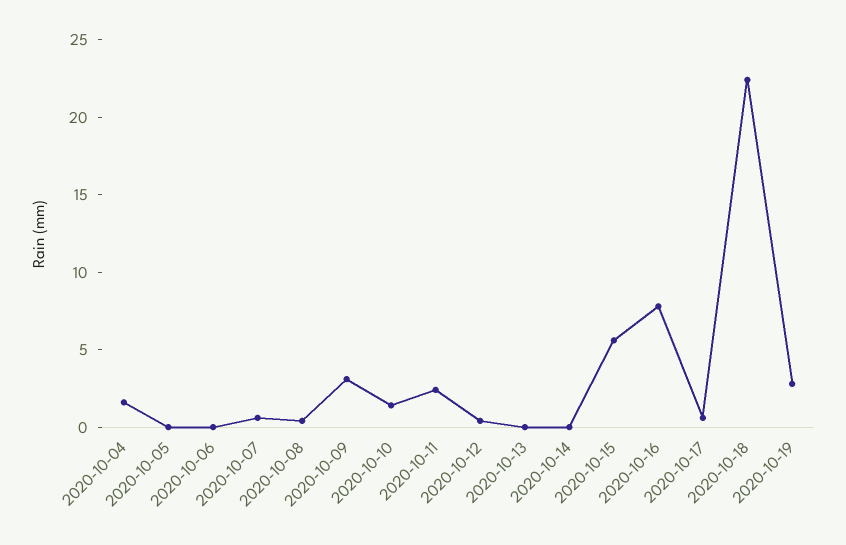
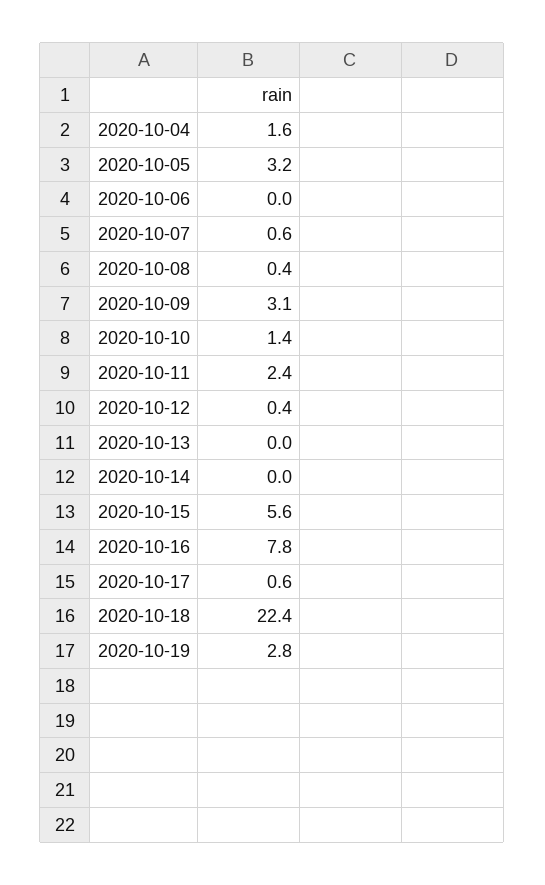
2020-10-05: 0 -> 3.2

